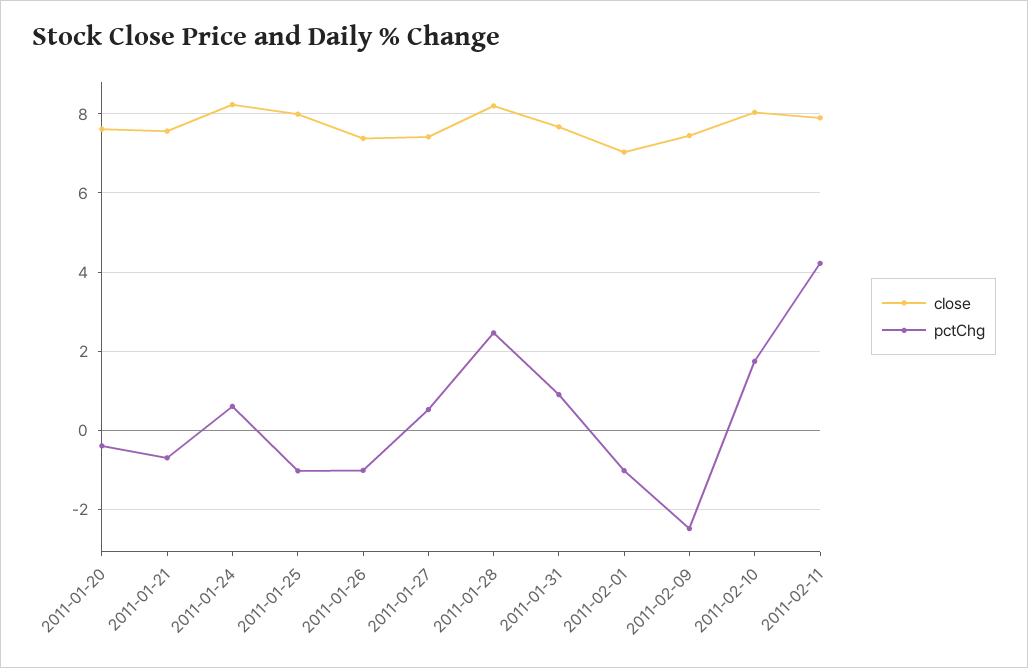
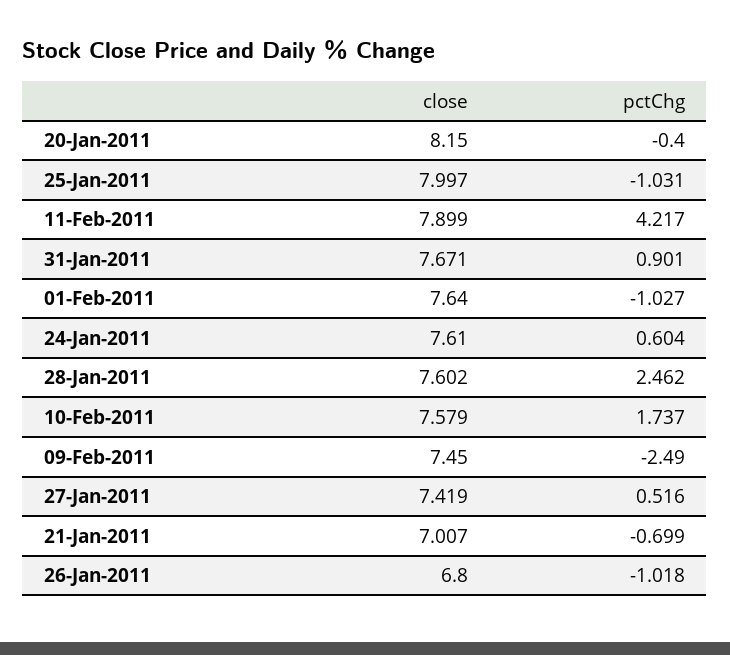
close, 2011-01-20: 7.6 -> 8.15
close, 2011-01-21: 7.6 -> 7.007
close, 2011-01-24: 8.2 -> 7.61
close, 2011-01-26: 7.4 -> 6.8
close, 2011-01-28: 8.2 -> 7.602
close, 2011-02-01: 7 -> 7.64
close, 2011-02-10: 8 -> 7.579

